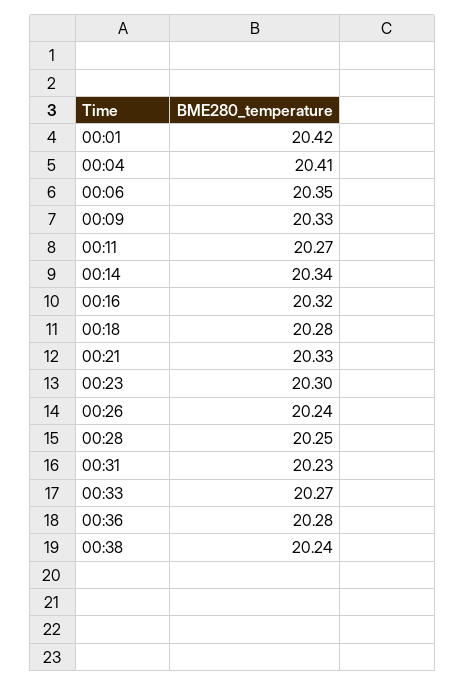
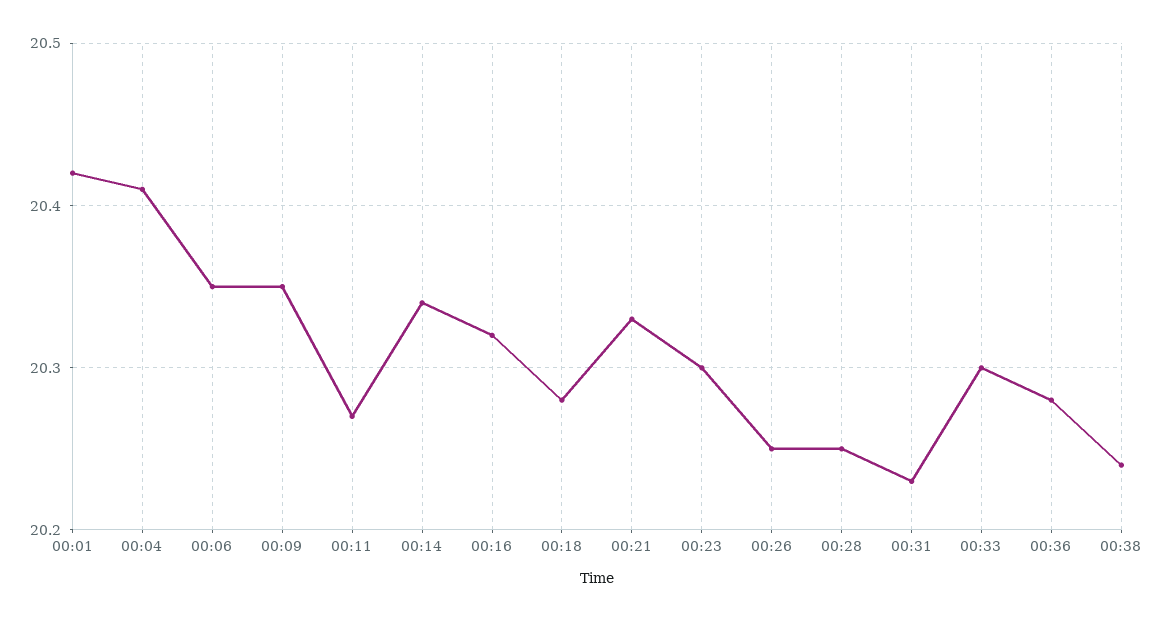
00:09: 20.33 -> 20.35
00:26: 20.24 -> 20.25
00:33: 20.27 -> 20.3

